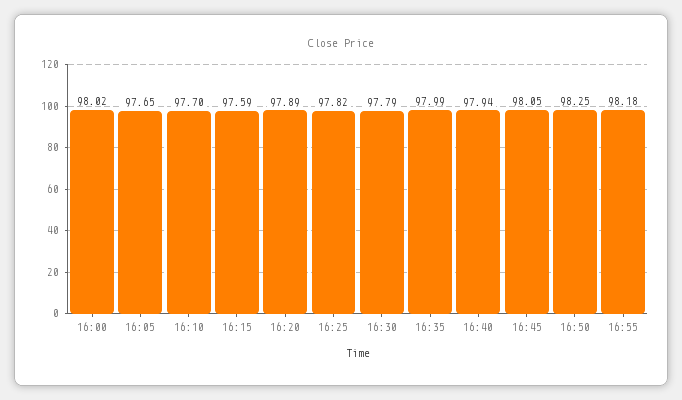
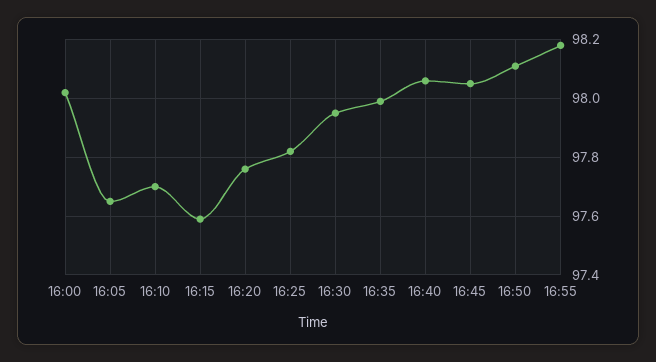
16:20: 97.89 -> 97.75
16:30: 97.79 -> 97.95
16:40: 97.94 -> 98.05
16:50: 98.25 -> 98.1

